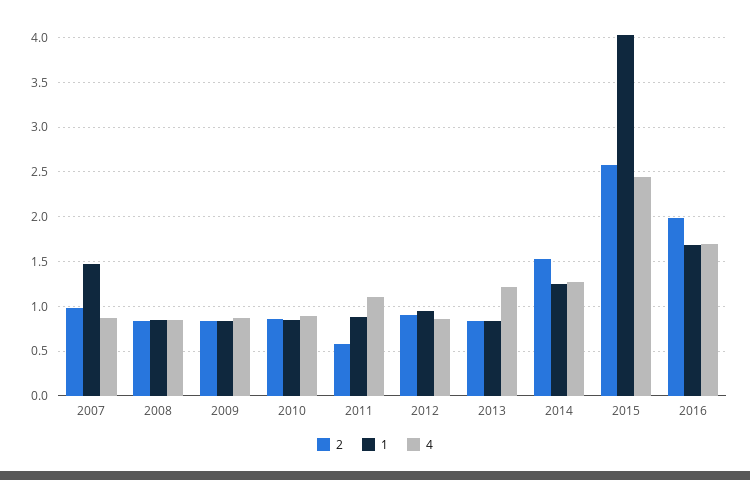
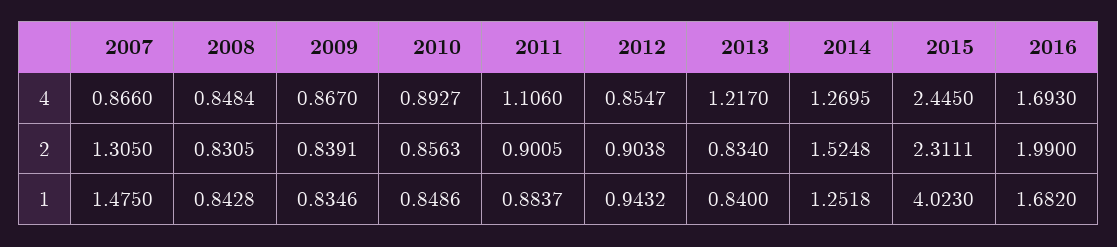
2, 2007: 1 -> 1.305
2, 2011: 0.6 -> 0.9005
2, 2015: 2.6 -> 2.3111

